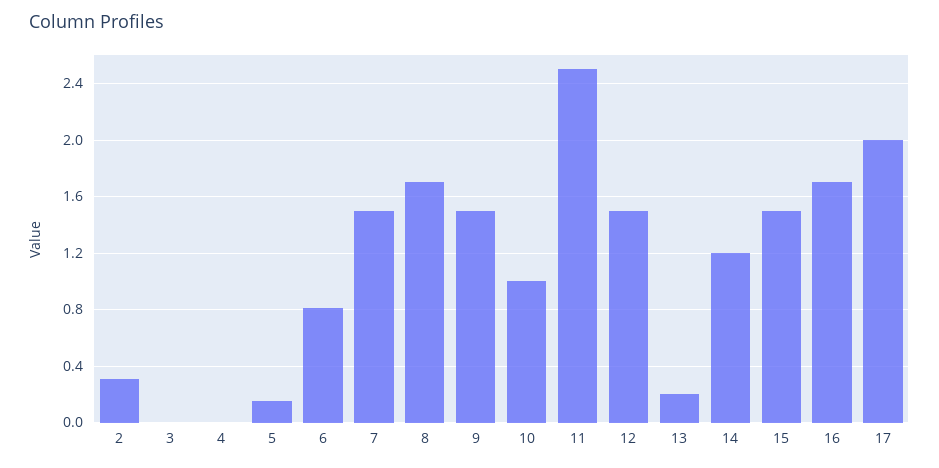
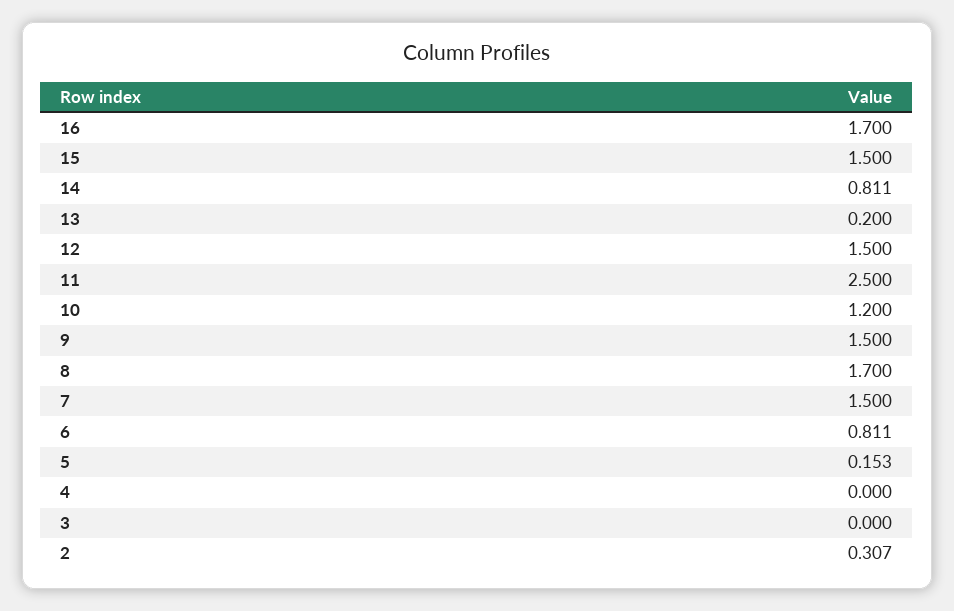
10: 1 -> 1.2
14: 1.2 -> 0.811
17: 2 -> none

